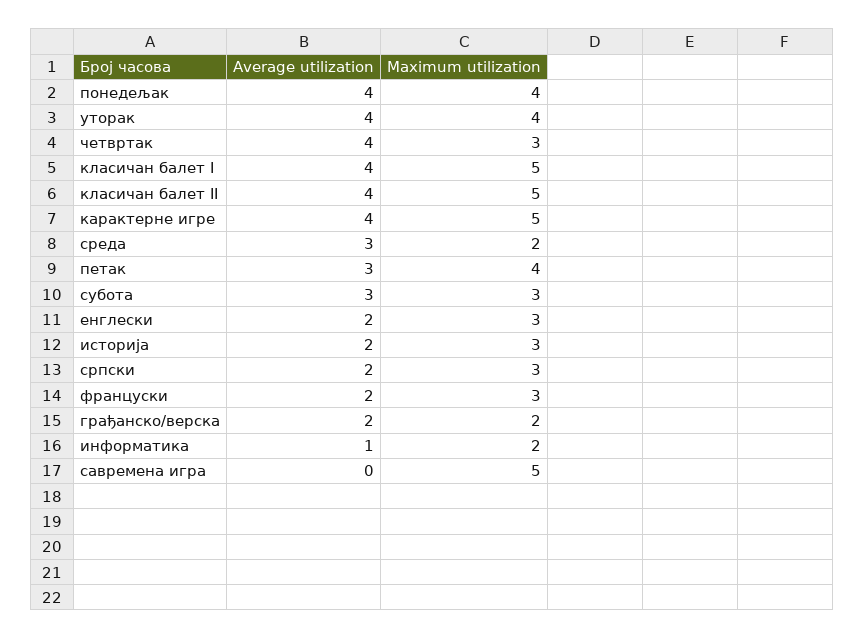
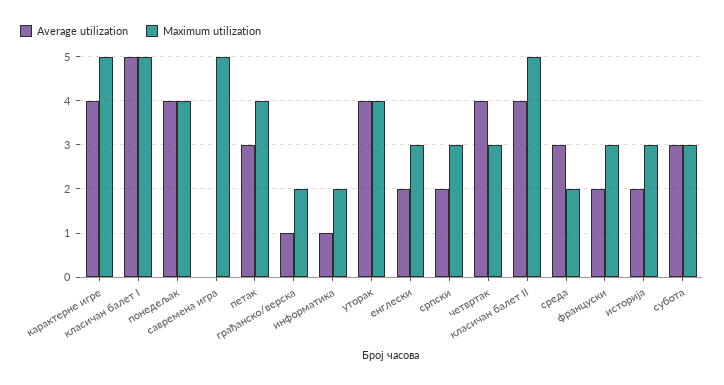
Average utilization, класичан балет I: 4 -> 5
Average utilization, грађанско/верска: 2 -> 1

